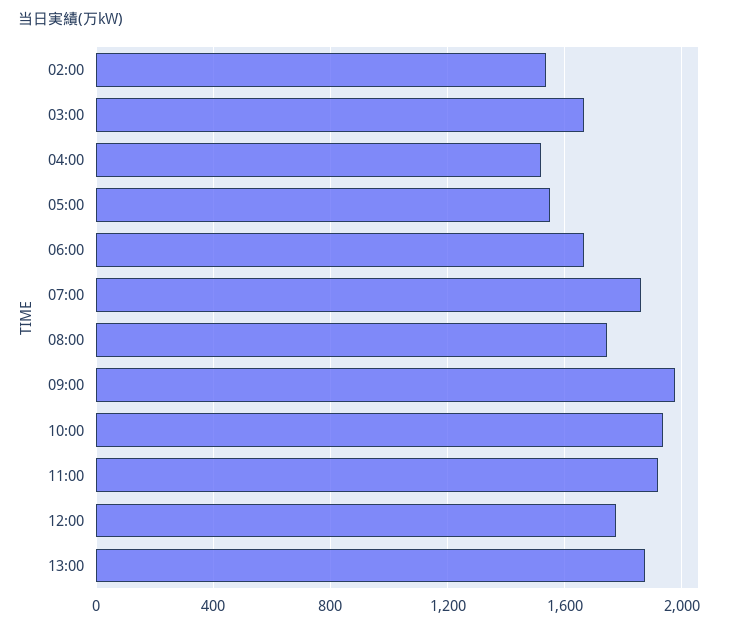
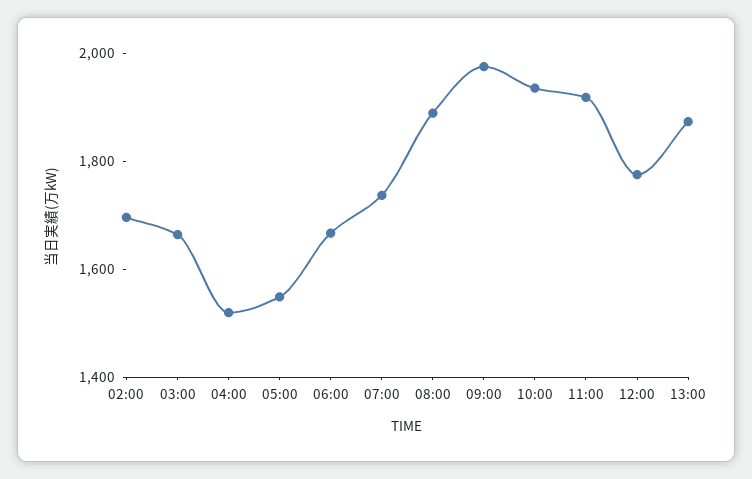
02:00: 1550 -> 1700
07:00: 1850 -> 1750
08:00: 1750 -> 1900

